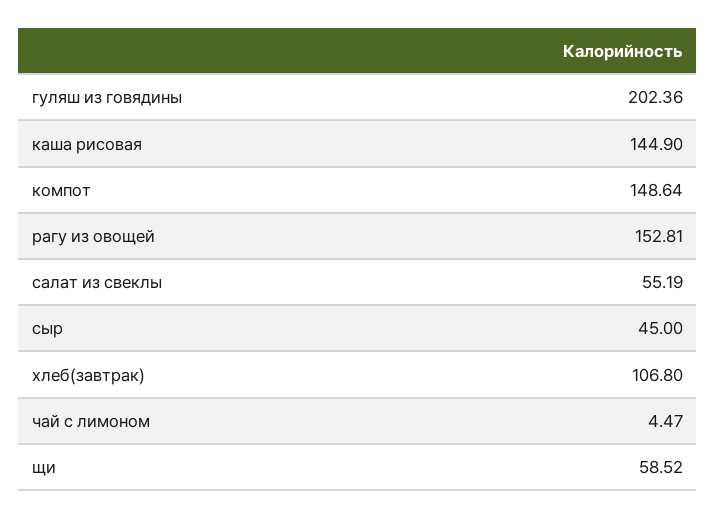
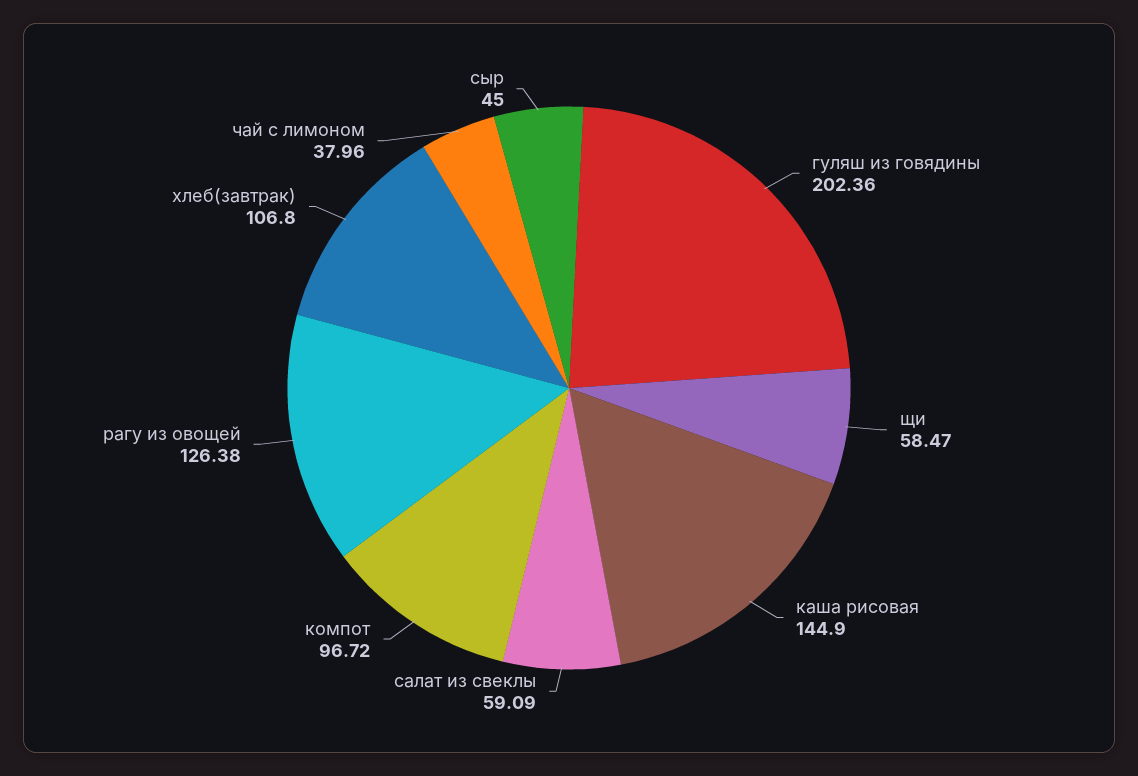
компот: 148.64 -> 96.72
рагу из овощей: 152.81 -> 126.38
салат из свеклы: 55.19 -> 59.09
чай с лимоном: 4.47 -> 37.96
щи: 58.52 -> 58.47

